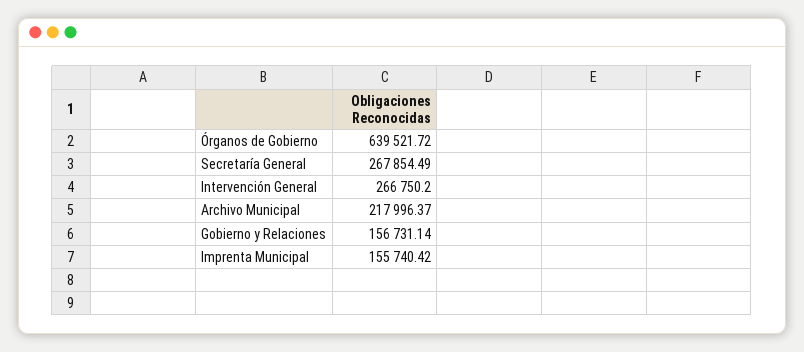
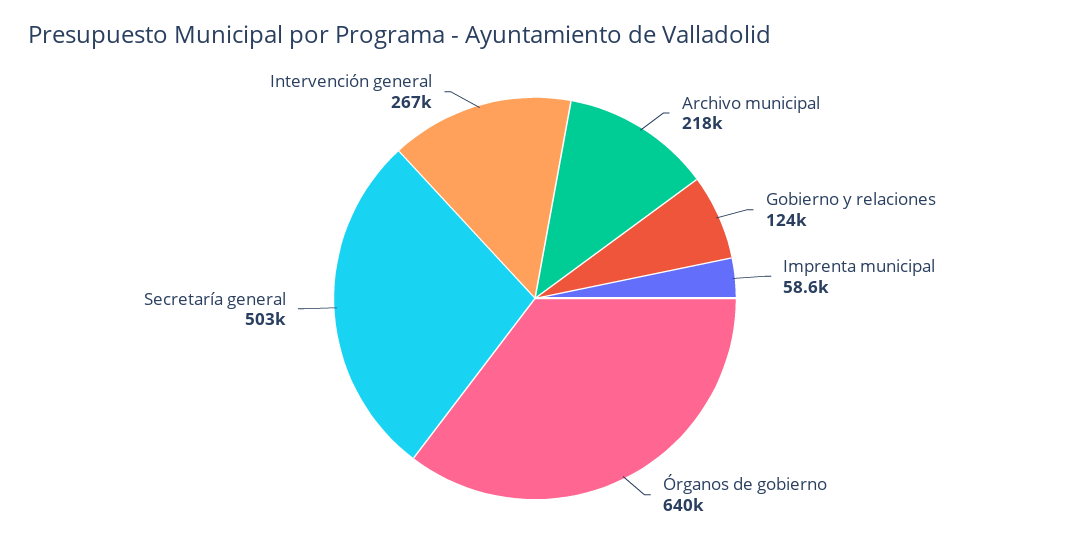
Secretaría General: 267854.49 -> 503000
Gobierno y Relaciones: 156731.14 -> 124000
Imprenta Municipal: 155740.42 -> 58600

